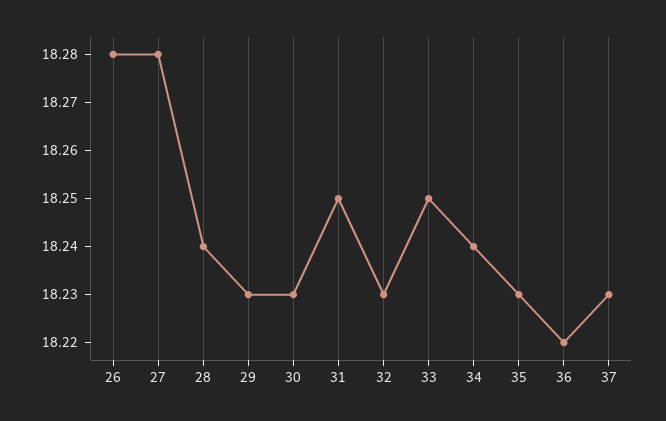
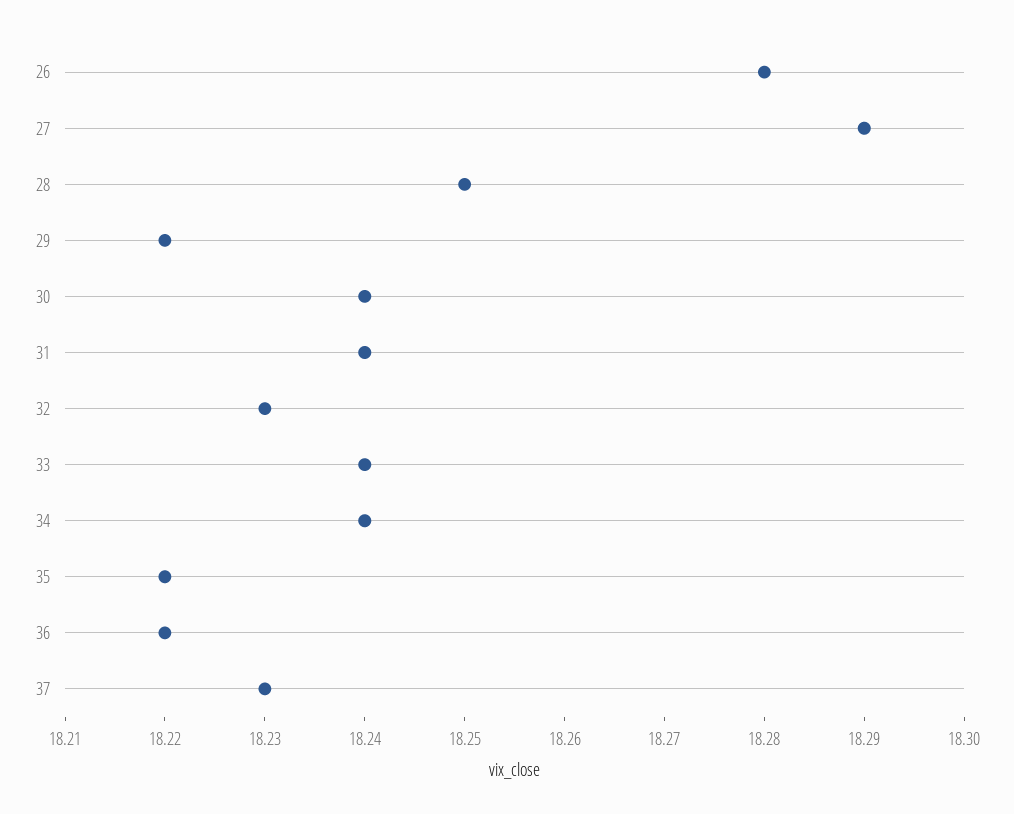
27: 18.28 -> 18.29
28: 18.24 -> 18.25
29: 18.23 -> 18.22
30: 18.23 -> 18.24
31: 18.25 -> 18.24
33: 18.25 -> 18.24
35: 18.23 -> 18.22

